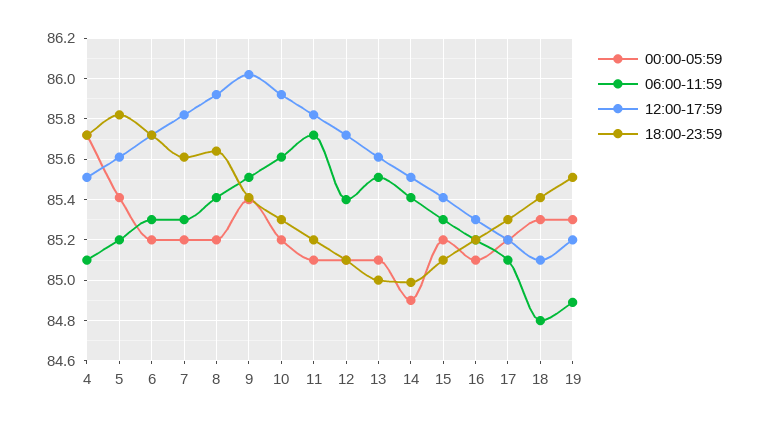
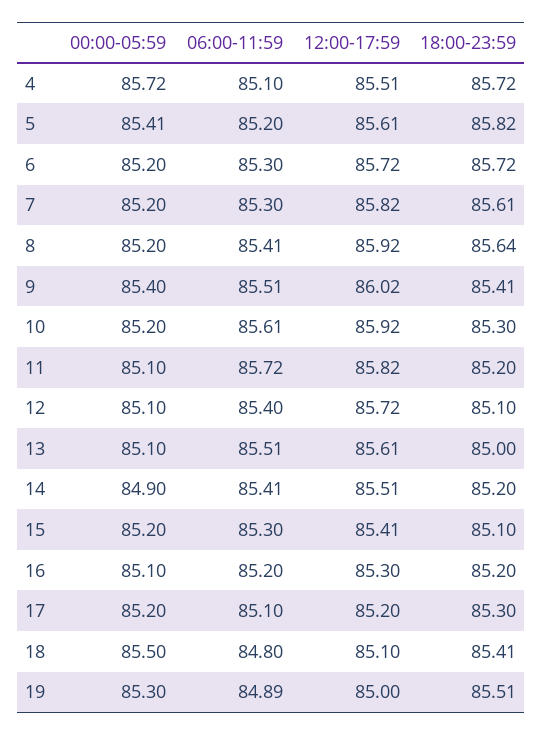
18:00-23:59, 14: 85 -> 85.2
00:00-05:59, 18: 85.3 -> 85.5
12:00-17:59, 19: 85.2 -> 85

